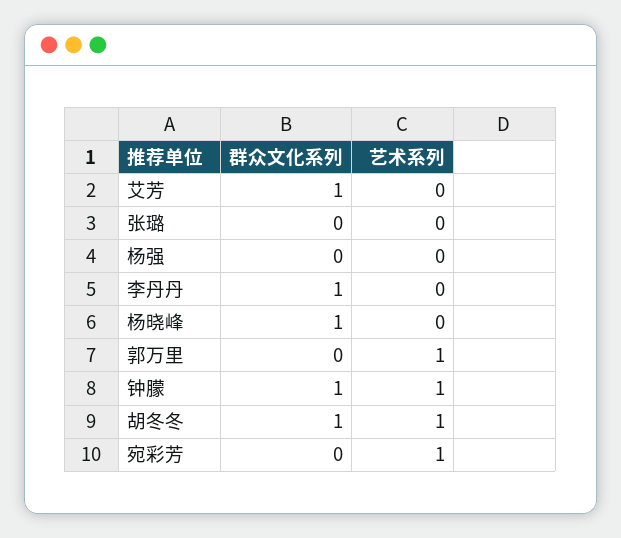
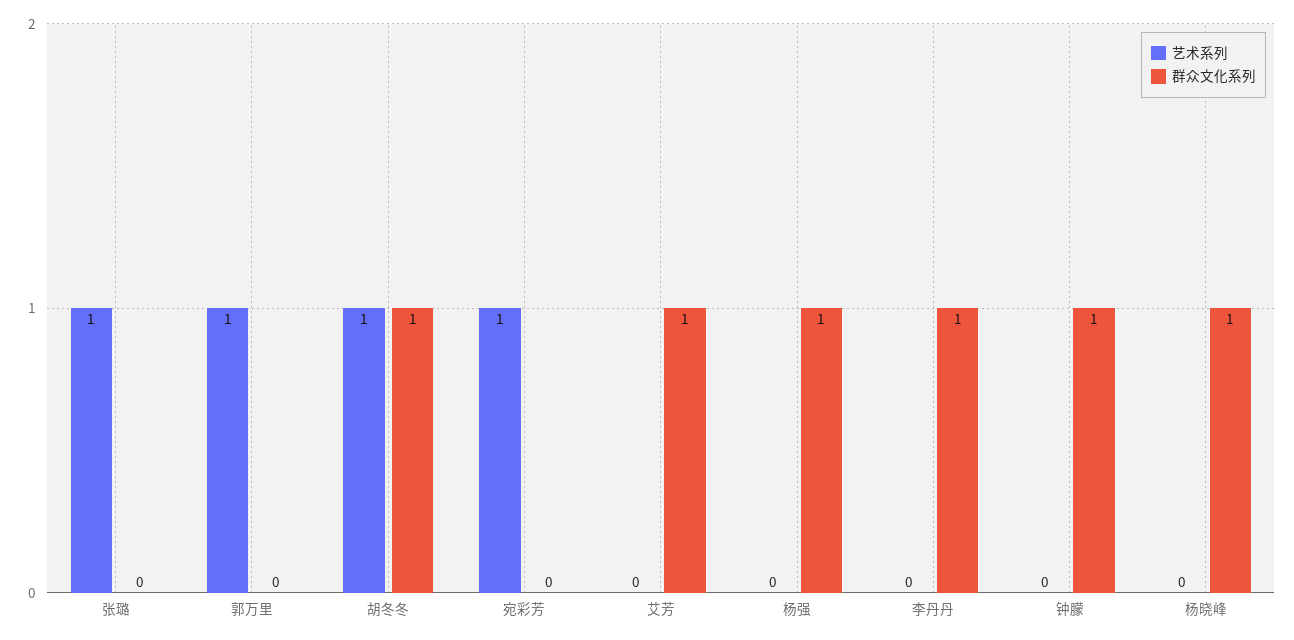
艺术系列, 张璐: 0 -> 1
群众文化系列, 杨强: 0 -> 1
艺术系列, 钟朦: 1 -> 0

